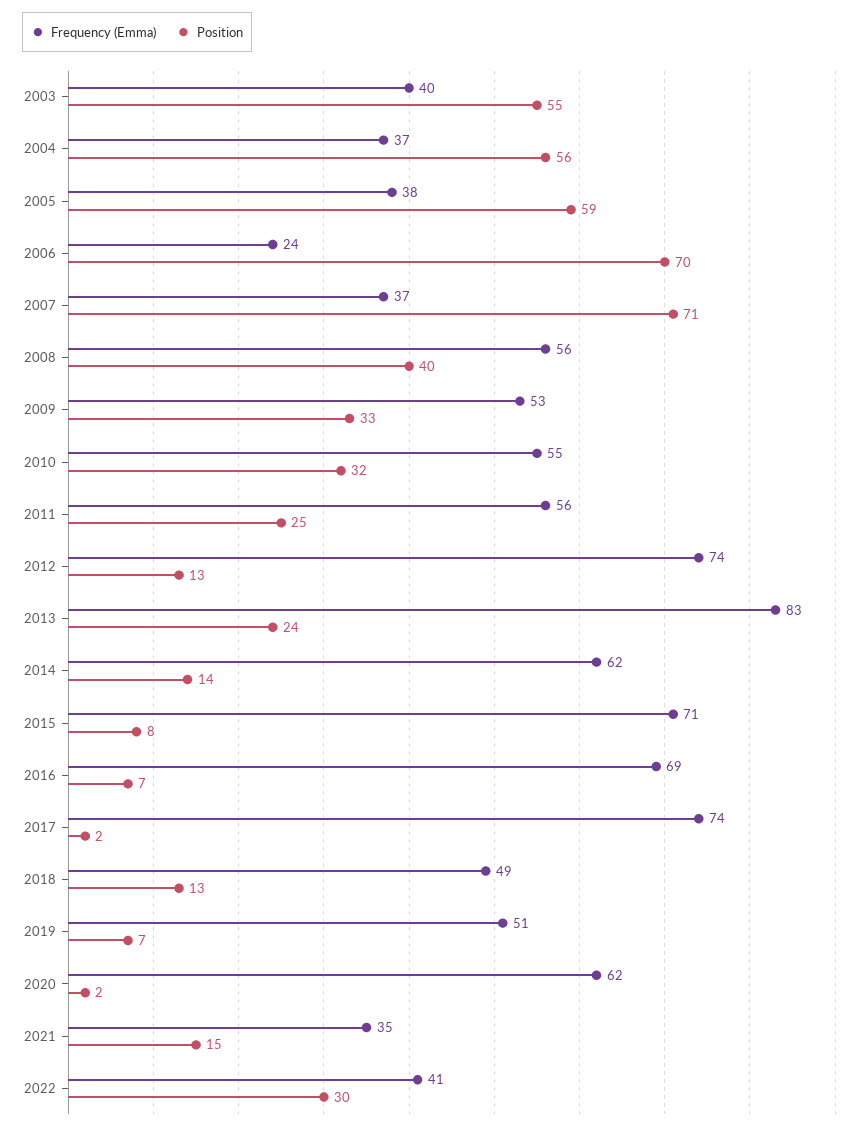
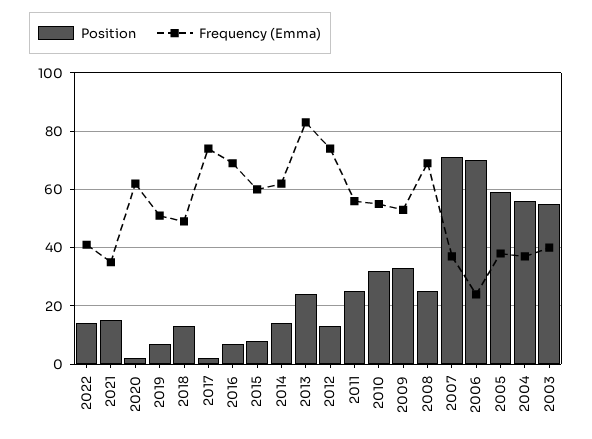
Frequency (Emma), 2008: 56 -> 70
Position, 2008: 40 -> 25
Frequency (Emma), 2015: 71 -> 60
Position, 2022: 30 -> 15

